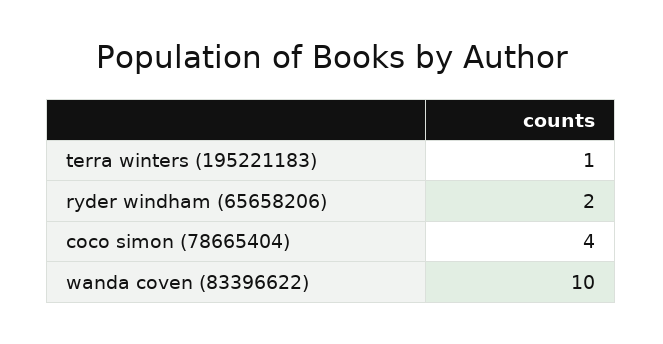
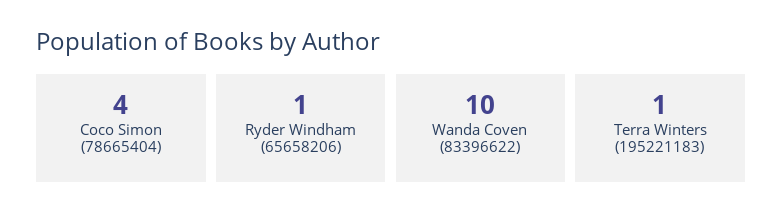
ryder windham (65658206): 2 -> 1

